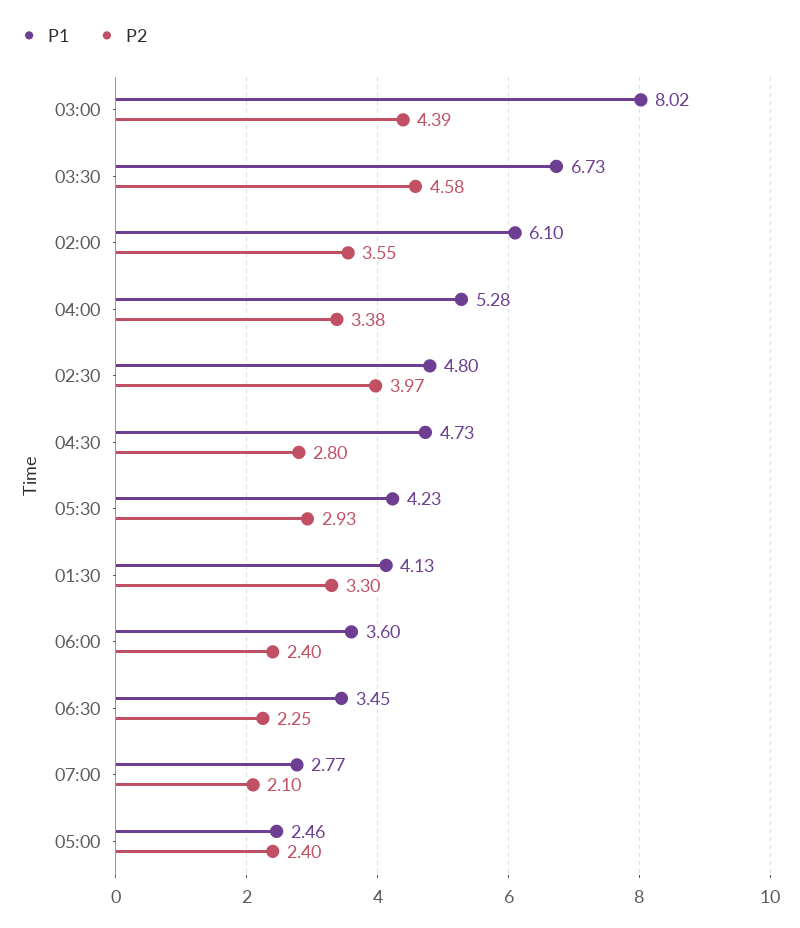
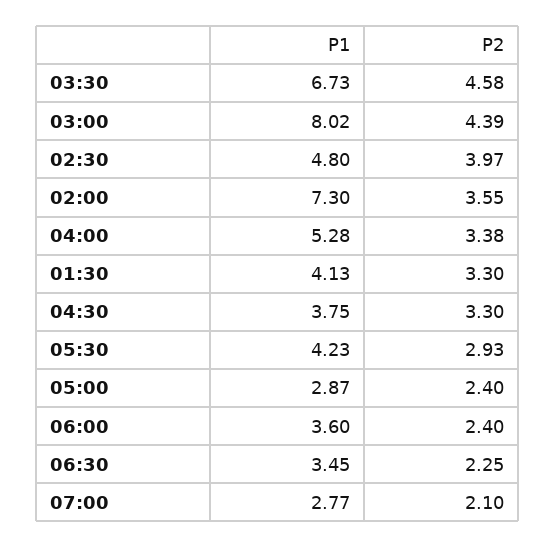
P1, 02:00: 6.1 -> 7.3
P1, 04:30: 4.73 -> 3.75
P2, 04:30: 2.8 -> 3.3
P1, 05:00: 2.46 -> 2.87

